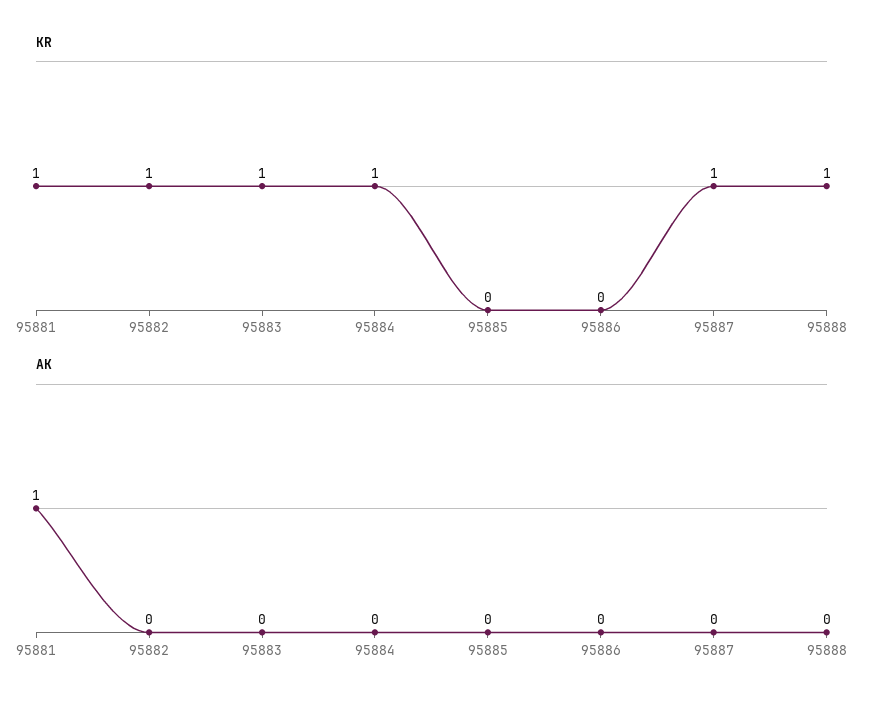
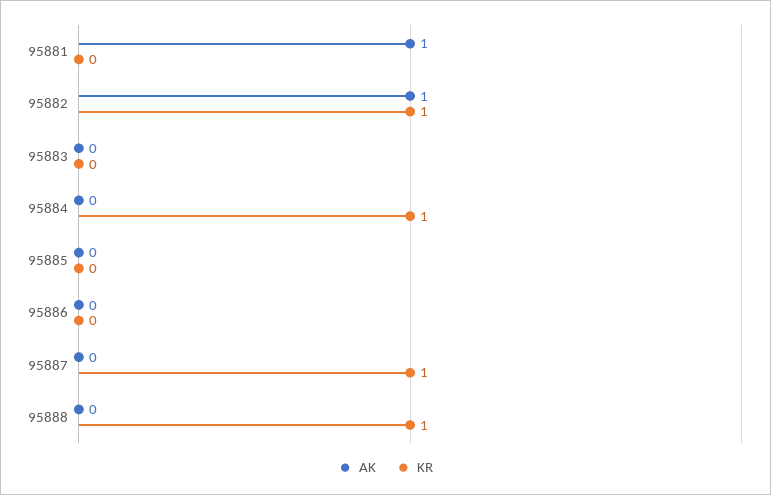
KR, 95881: 1 -> 0
KR, 95883: 1 -> 0
AK, 95882: 0 -> 1

